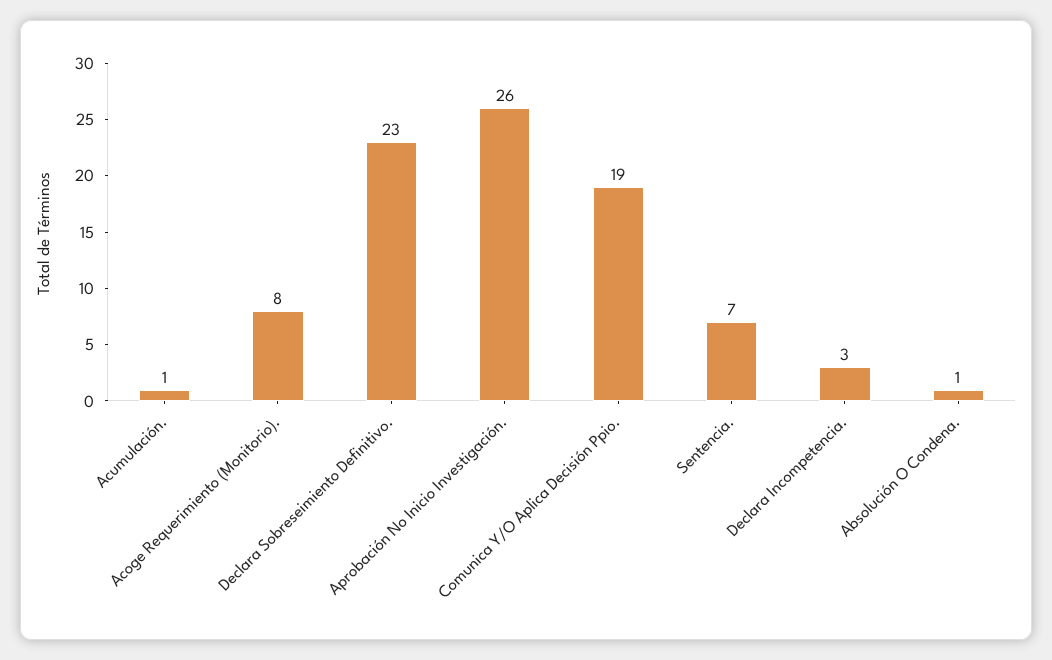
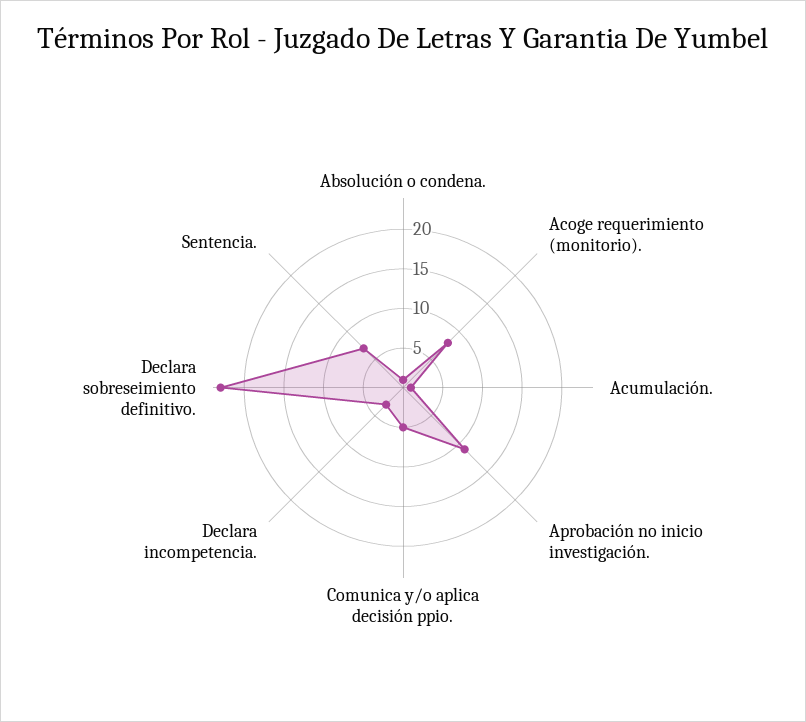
Aprobación No Inicio Investigación.: 26 -> 10
Comunica Y/O Aplica Decisión Ppio.: 19 -> 5

